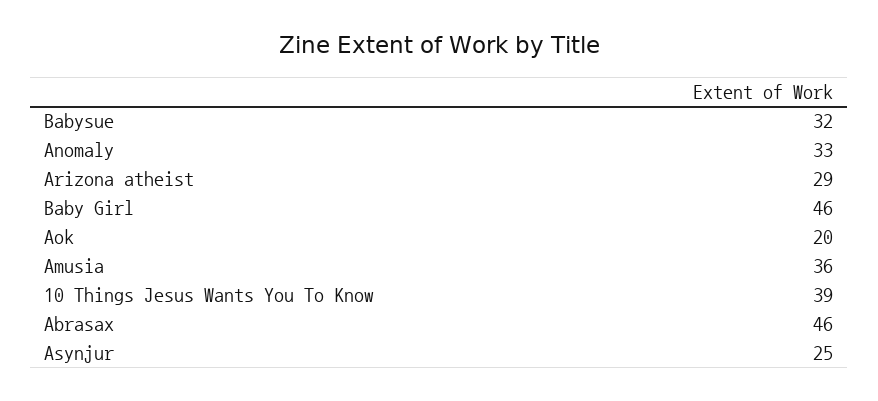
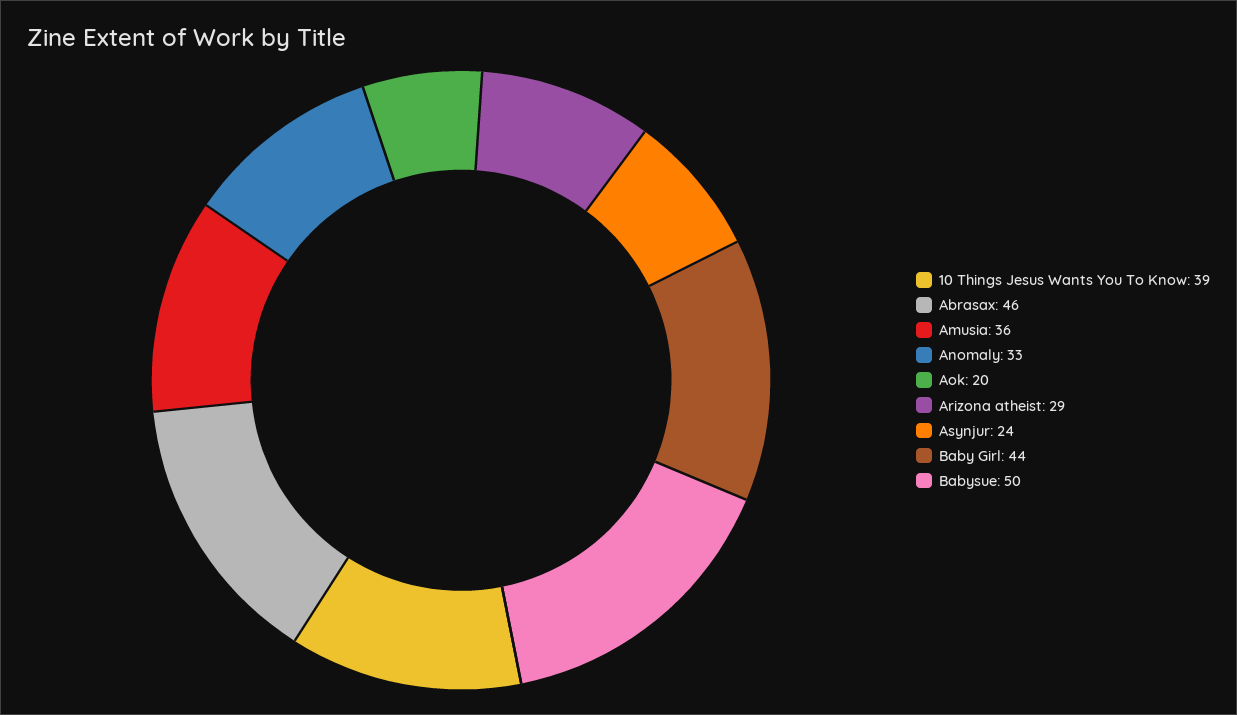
Babysue: 32 -> 50
Baby Girl: 46 -> 44
Asynjur: 25 -> 24

